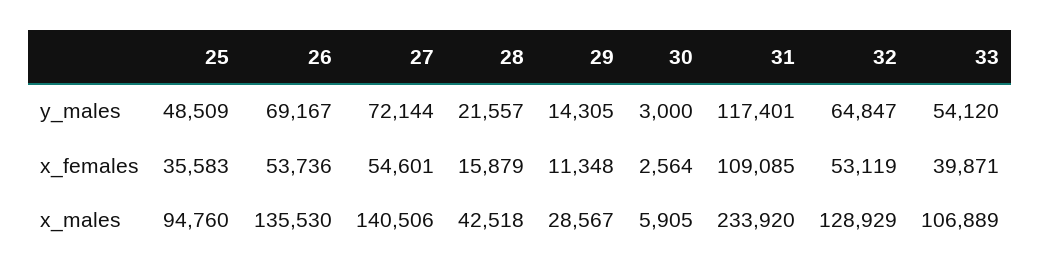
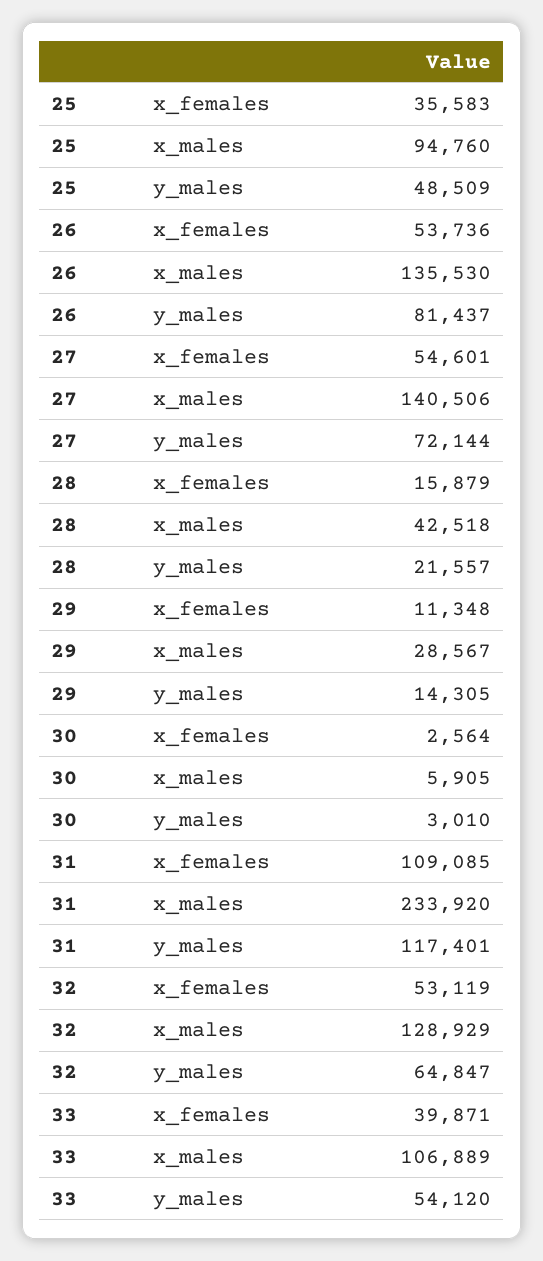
26, y_males: 69167 -> 81437
30, y_males: 3000 -> 3010

